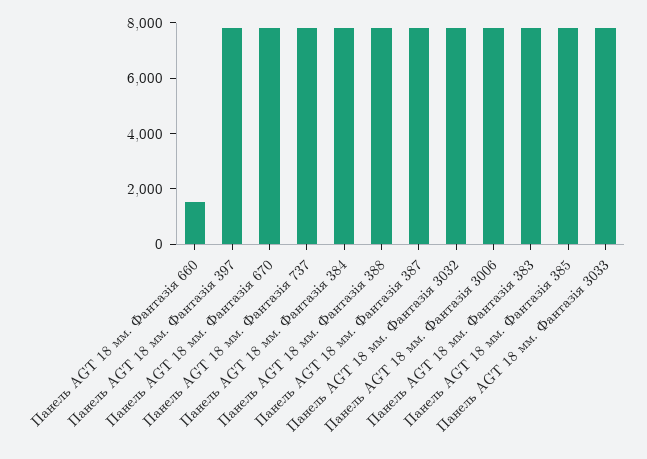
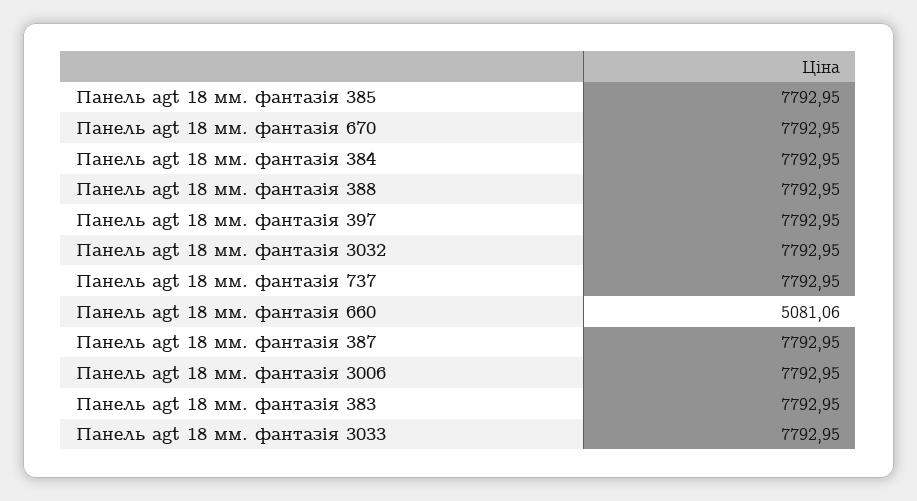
Панель AGT 18 мм. Фантазія 660: 1500 -> 5081.06

